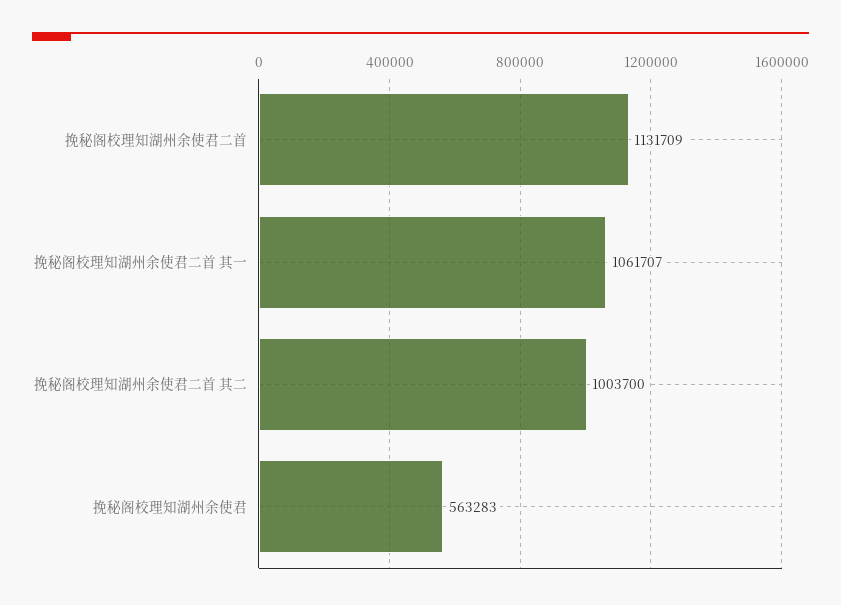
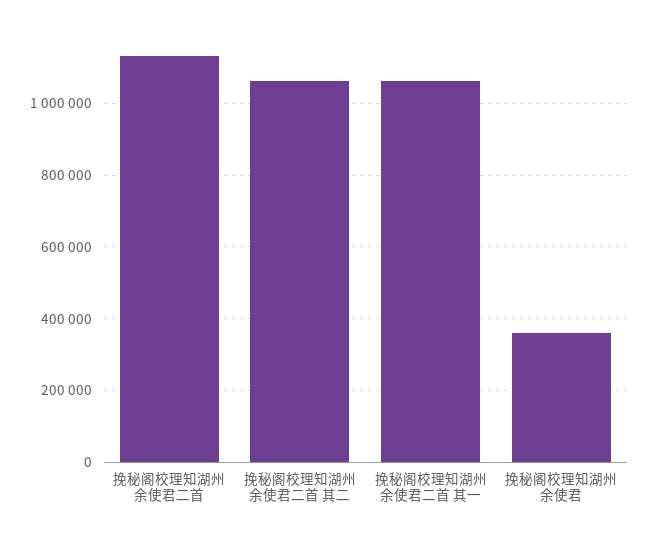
挽秘阁校理知湖州余使君二首 其二: 1003700 -> 1060000
挽秘阁校理知湖州余使君: 563283 -> 360000

